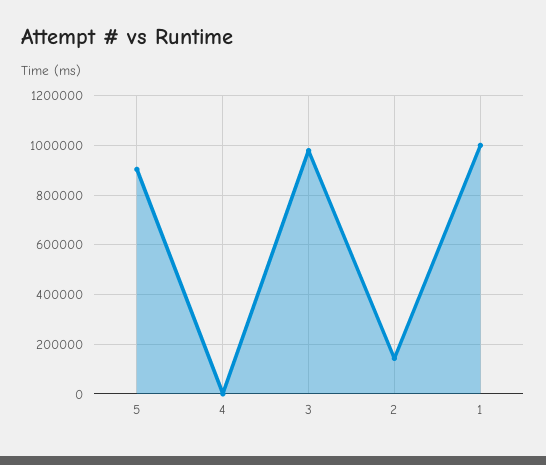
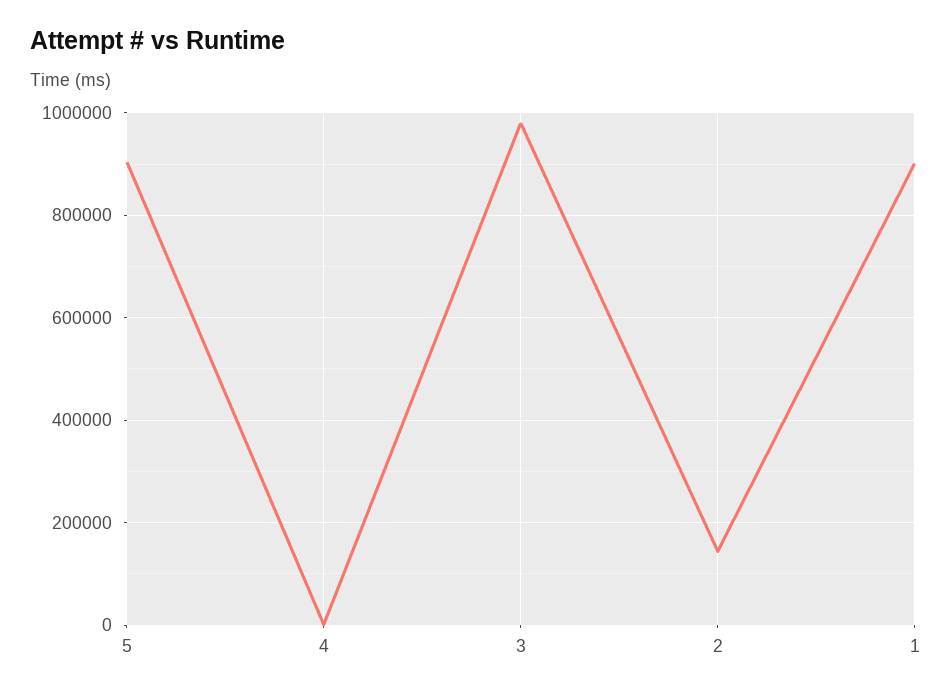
1: 1000000 -> 900000

